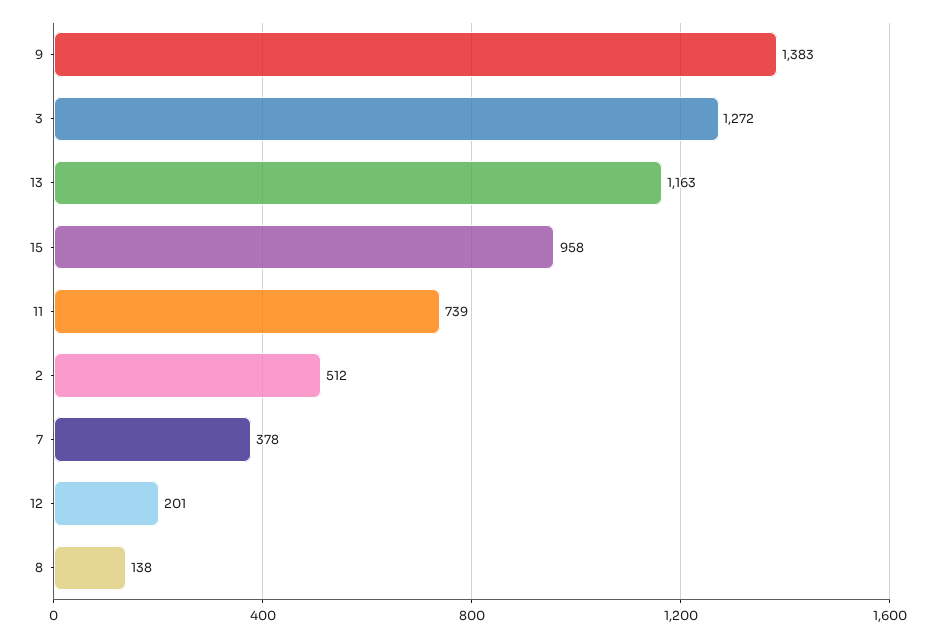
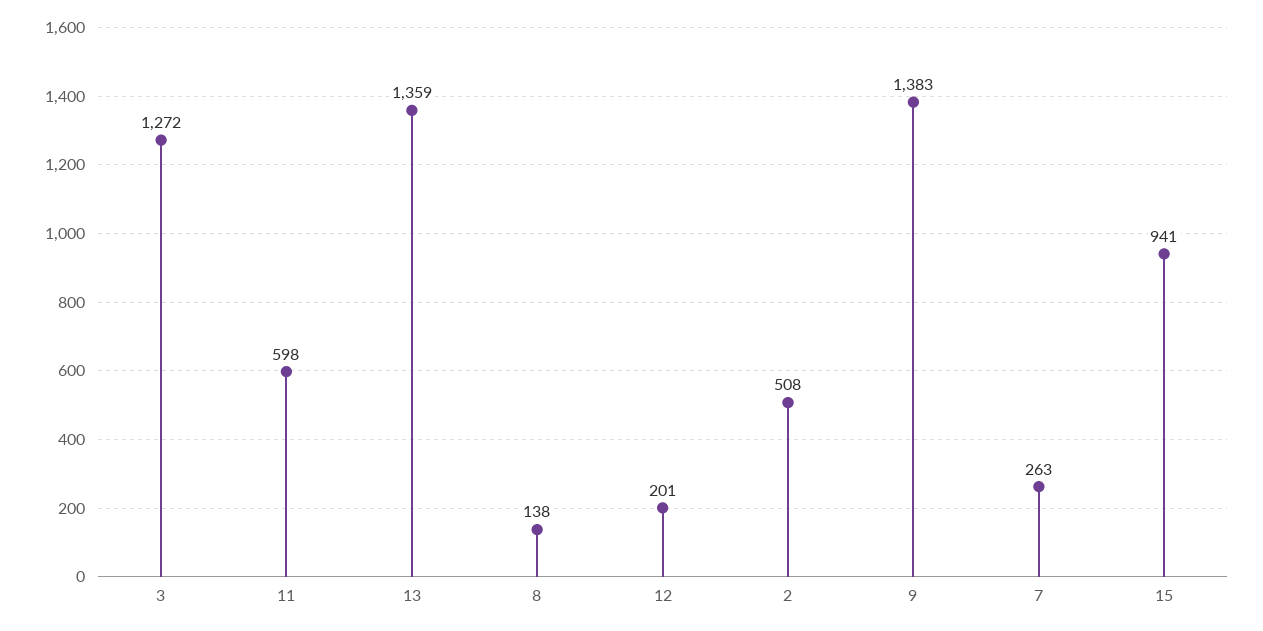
13: 1163 -> 1359
15: 958 -> 941
11: 739 -> 598
2: 512 -> 508
7: 378 -> 263

